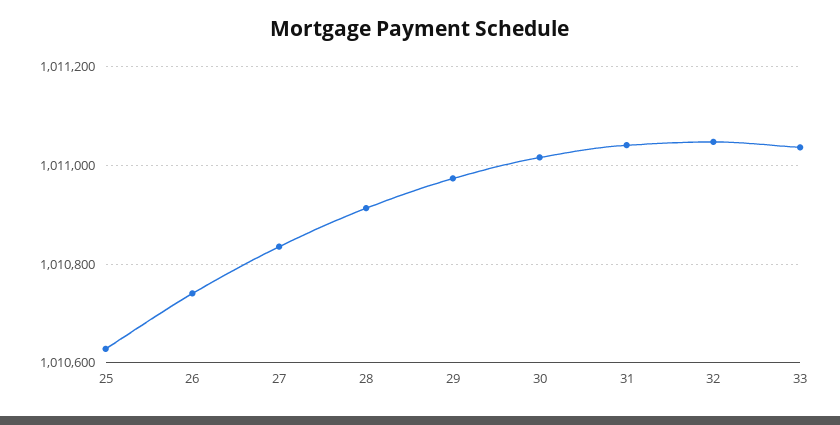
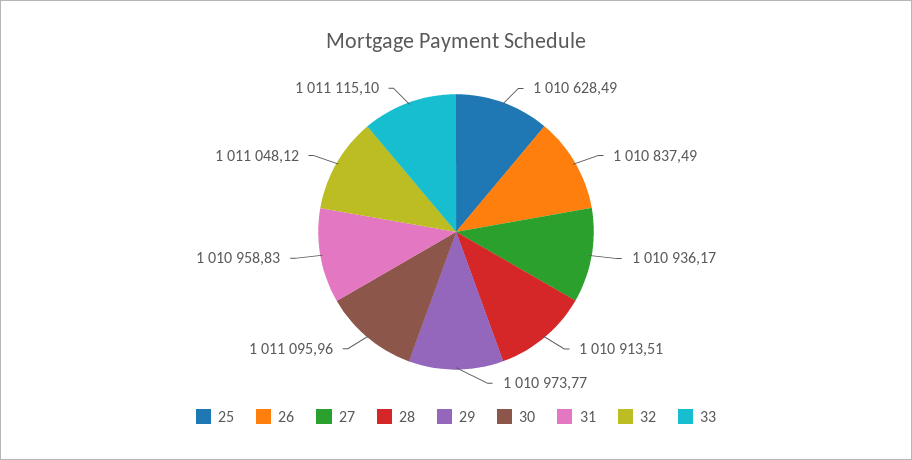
26: 1010740 -> 1010837.49
27: 1010840 -> 1010936.17
30: 1011020 -> 1011095.96
31: 1011040 -> 1010958.83
33: 1011040 -> 1011115.1

